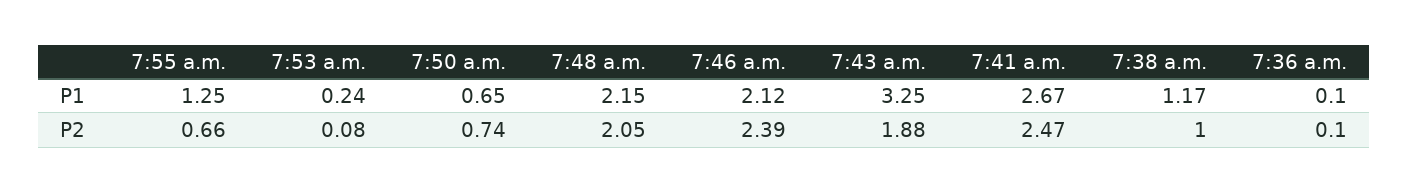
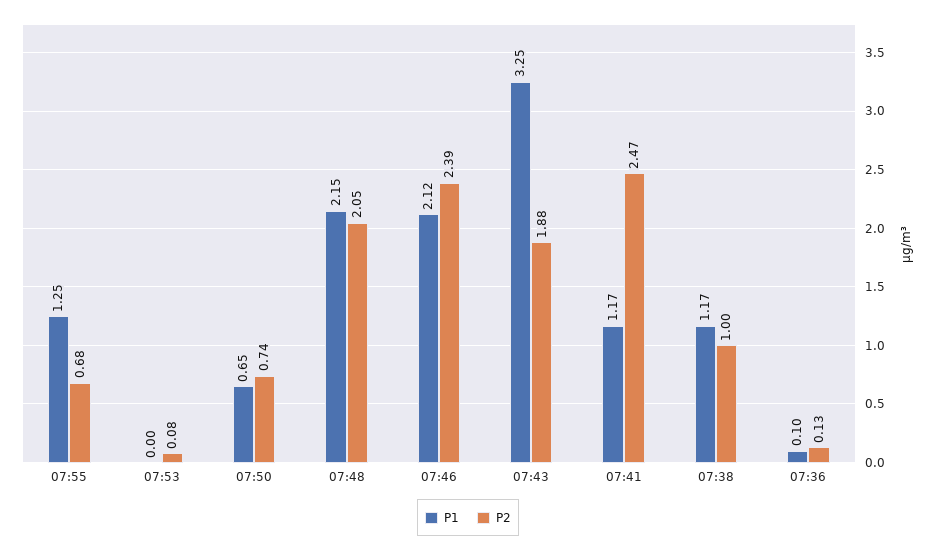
P1, 7:53 a.m.: 0.24 -> 0
P1, 7:41 a.m.: 2.67 -> 1.17
P2, 7:55 a.m.: 0.66 -> 0.68
P2, 7:36 a.m.: 0.1 -> 0.13

